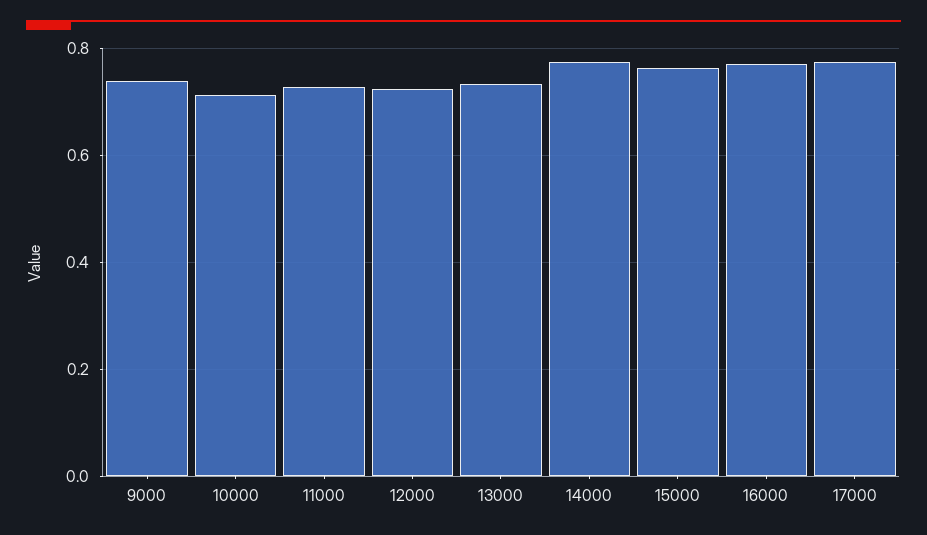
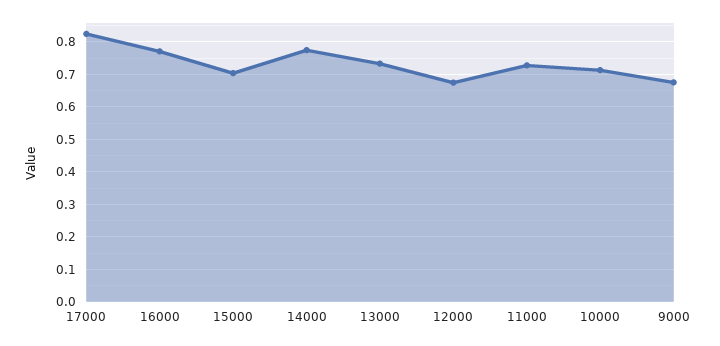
9000: 0.74 -> 0.68
12000: 0.72 -> 0.68
15000: 0.76 -> 0.7
17000: 0.78 -> 0.82

